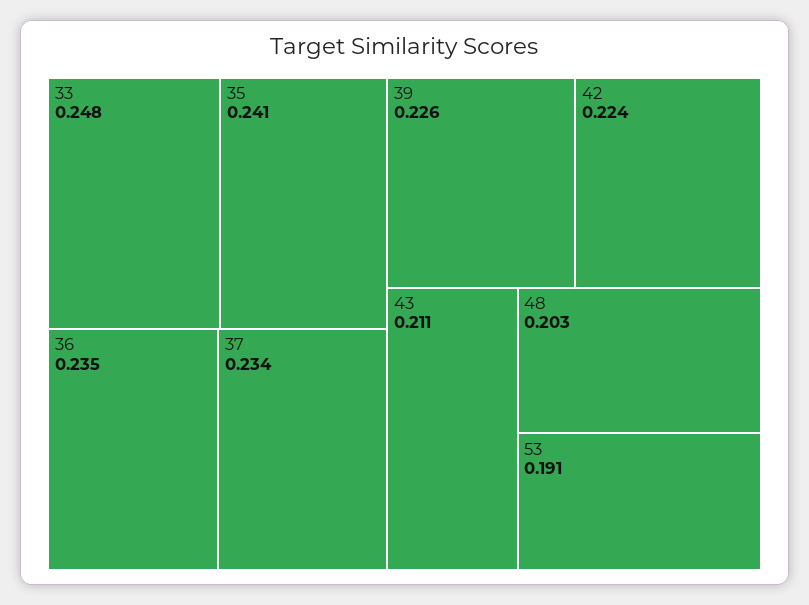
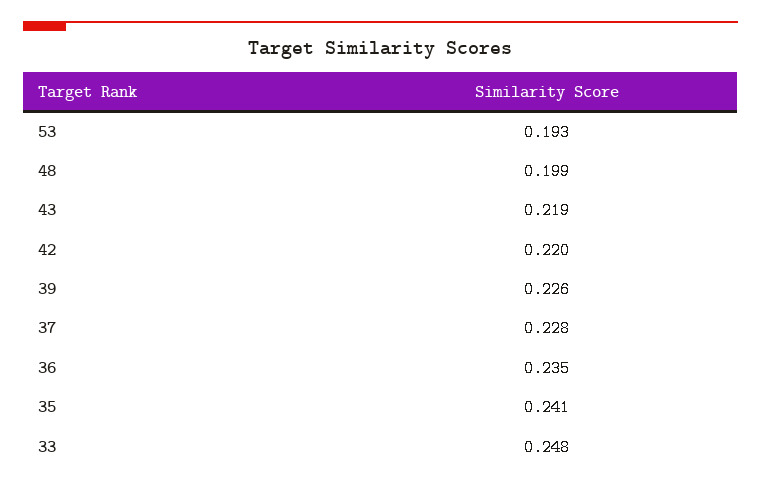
37: 0.234 -> 0.228
42: 0.224 -> 0.22
43: 0.211 -> 0.219
48: 0.203 -> 0.199
53: 0.191 -> 0.193

